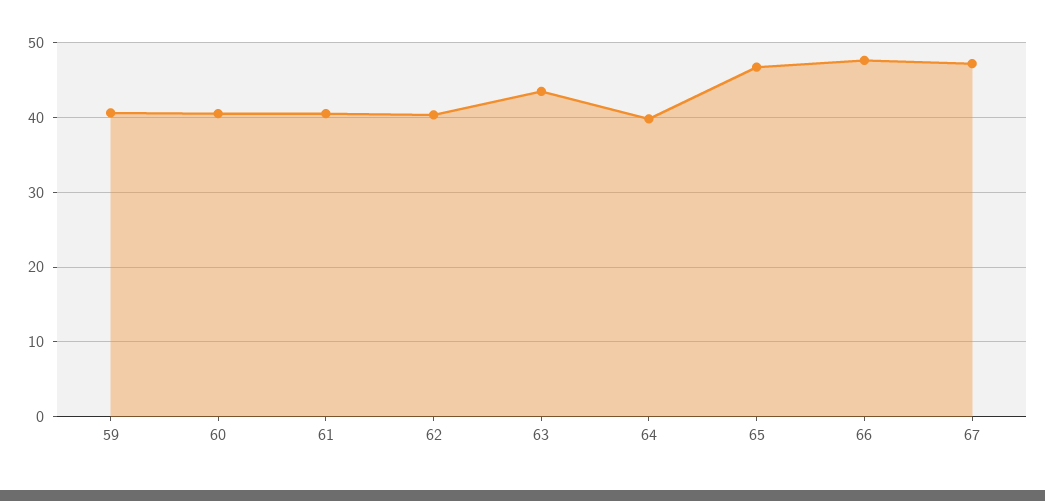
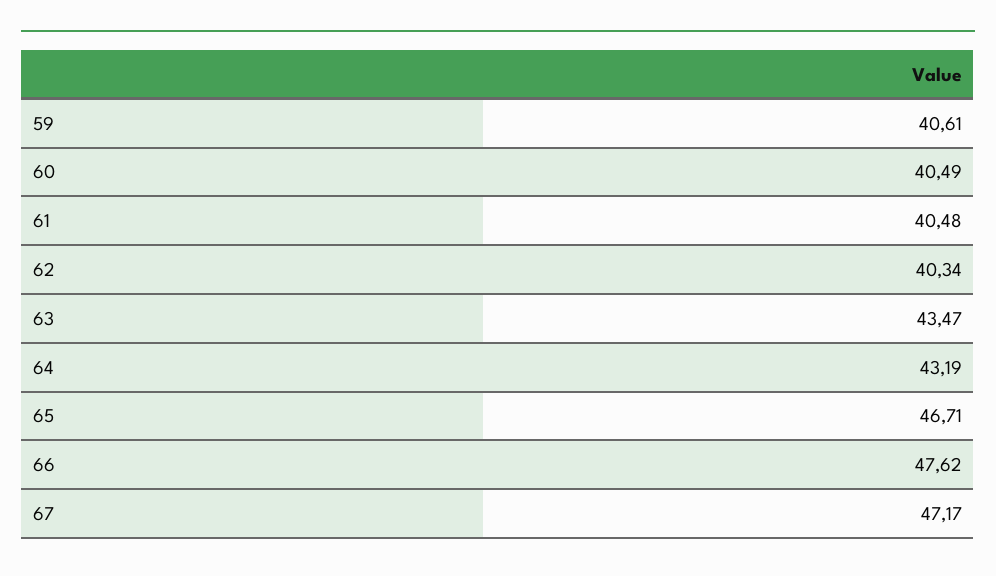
64: 40 -> 43.19

